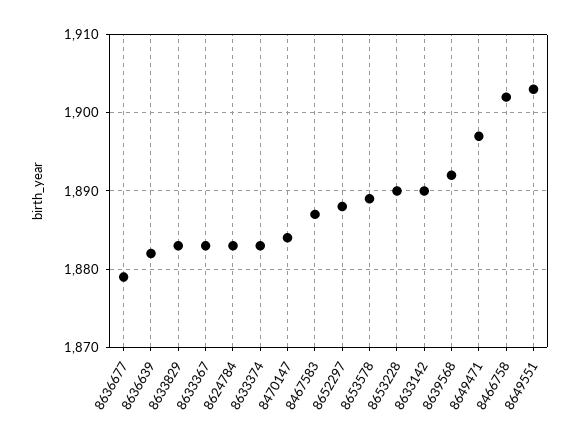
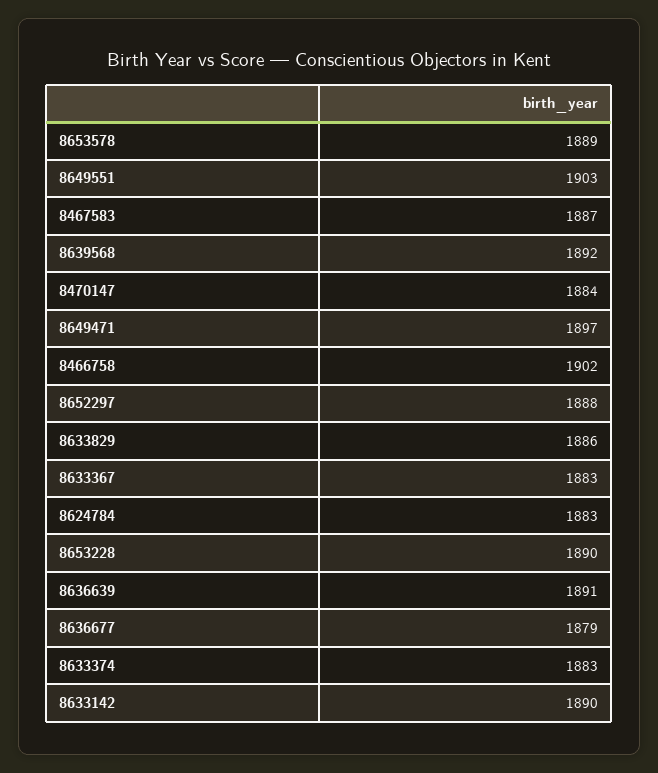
8636639: 1882 -> 1891
8633829: 1883 -> 1886

